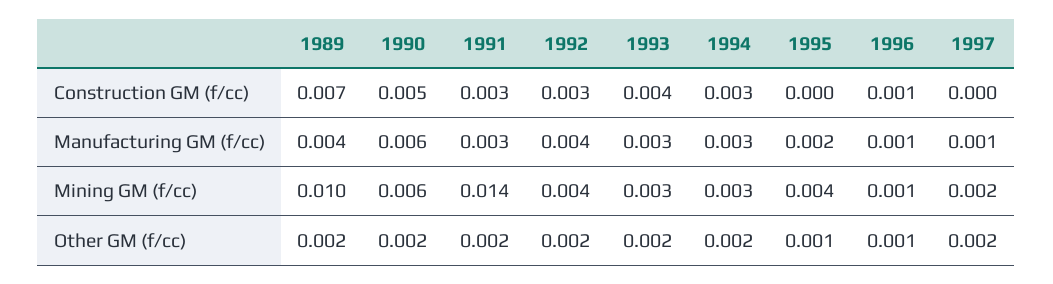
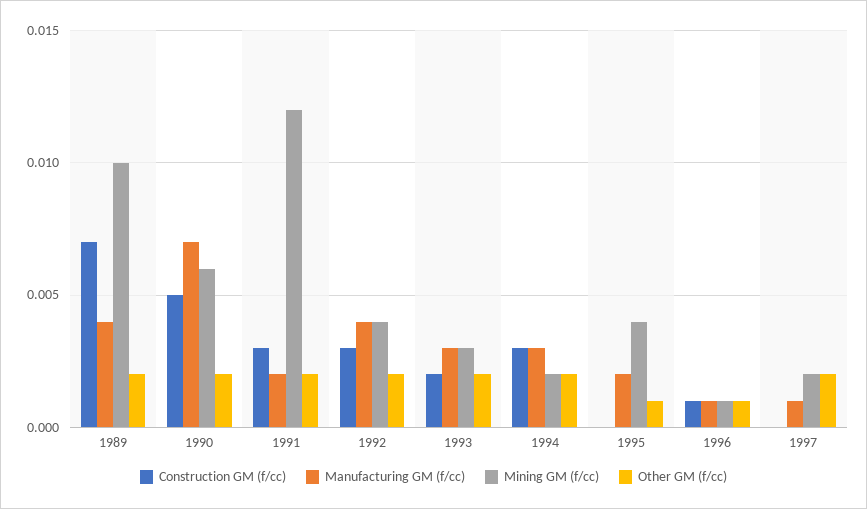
Construction GM (f/cc), 1993: 0.004 -> 0.002
Manufacturing GM (f/cc), 1990: 0.006 -> 0.007
Manufacturing GM (f/cc), 1991: 0.003 -> 0.002
Mining GM (f/cc), 1991: 0.014 -> 0.012
Mining GM (f/cc), 1994: 0.003 -> 0.002

